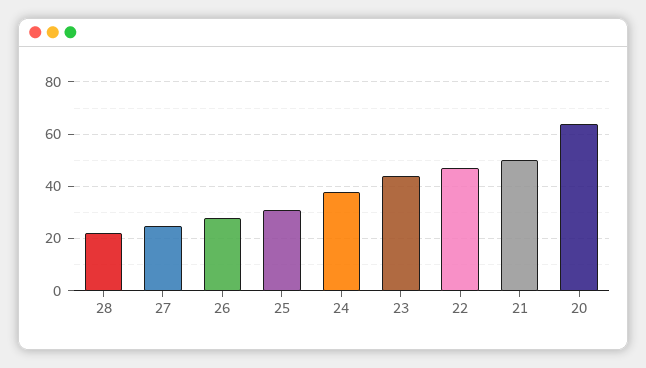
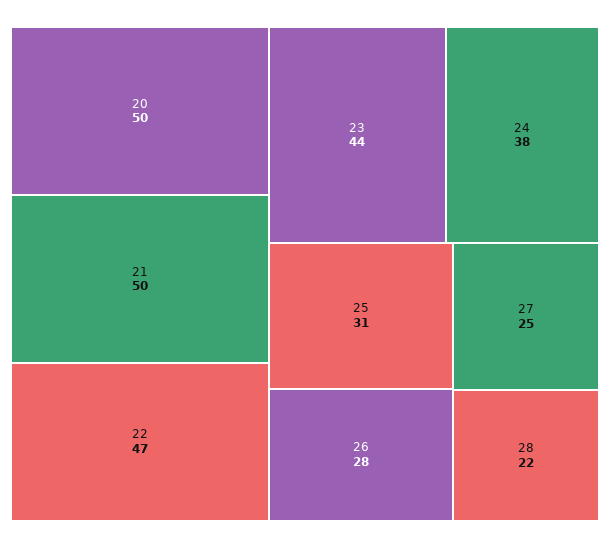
20: 65 -> 50

